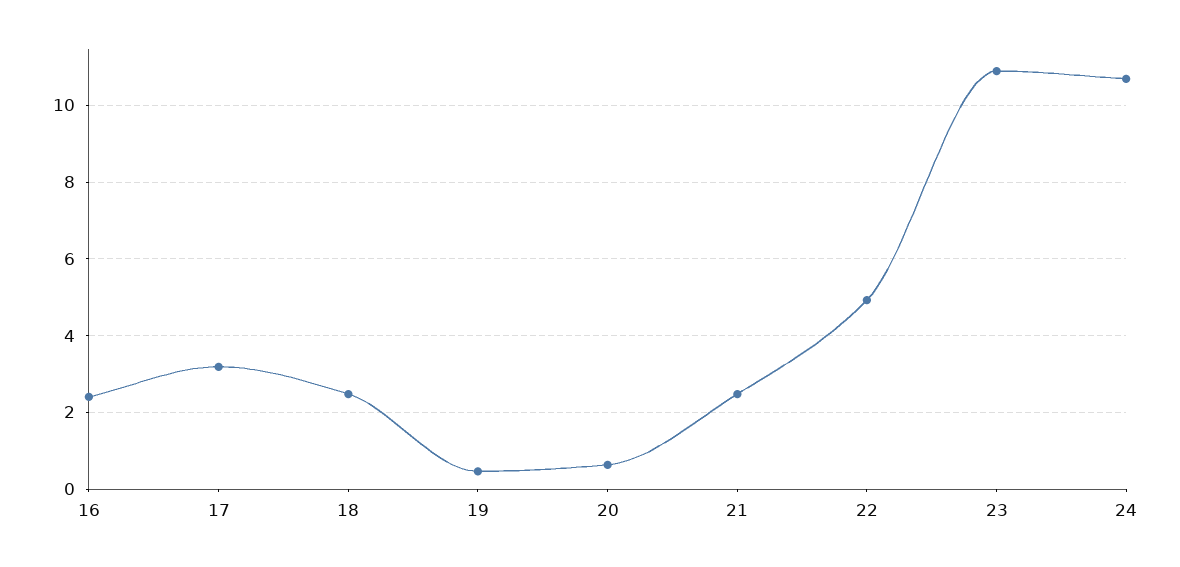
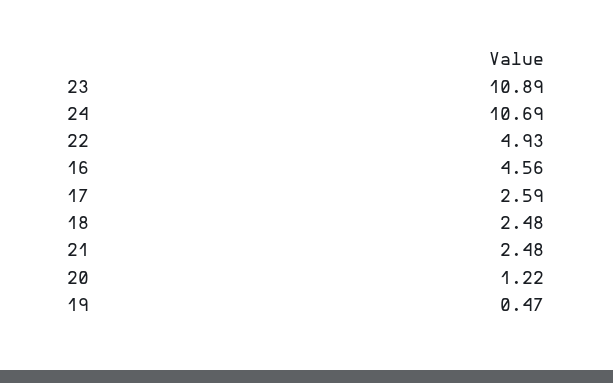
16: 2.4 -> 4.56
17: 3.2 -> 2.59
20: 0.6 -> 1.22

